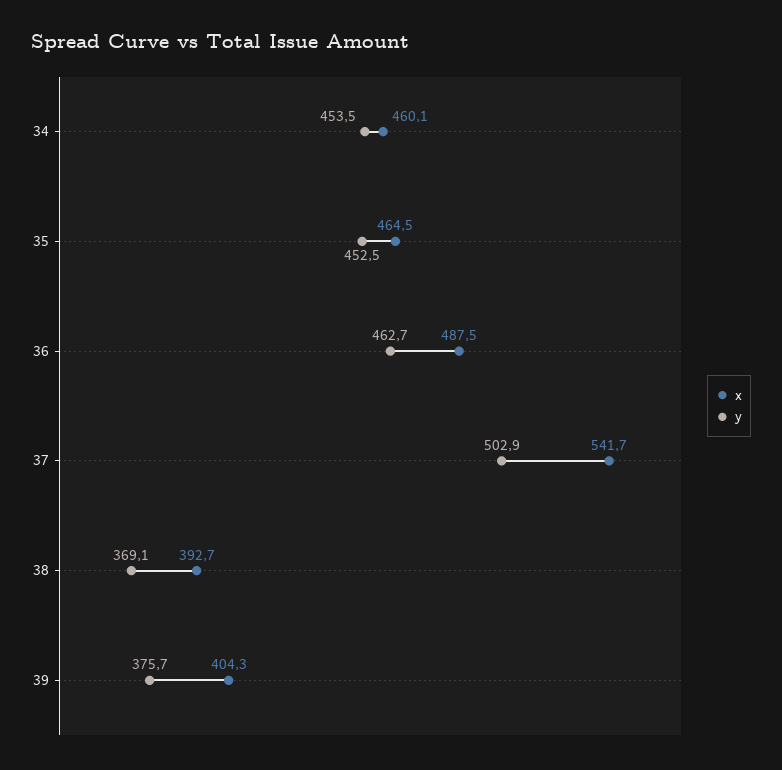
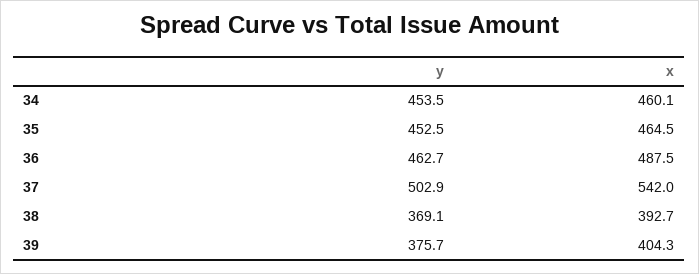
x, 37: 541.7 -> 542

